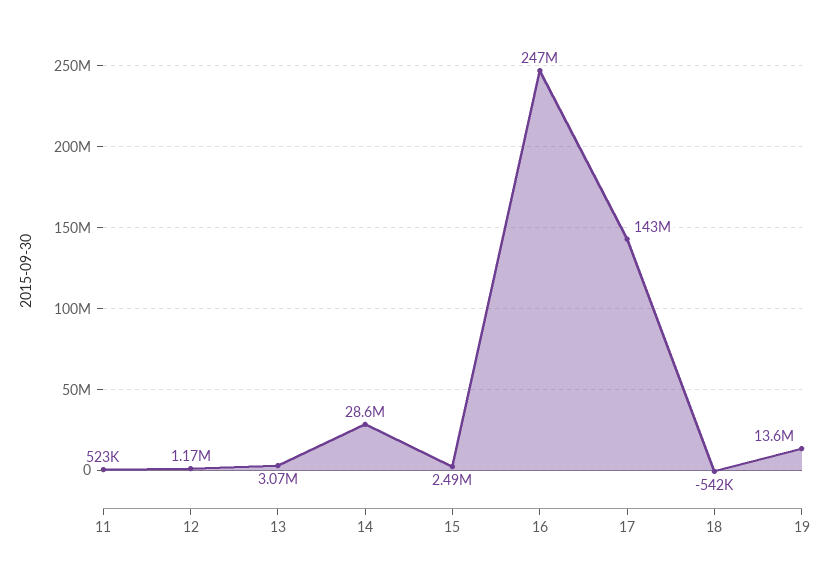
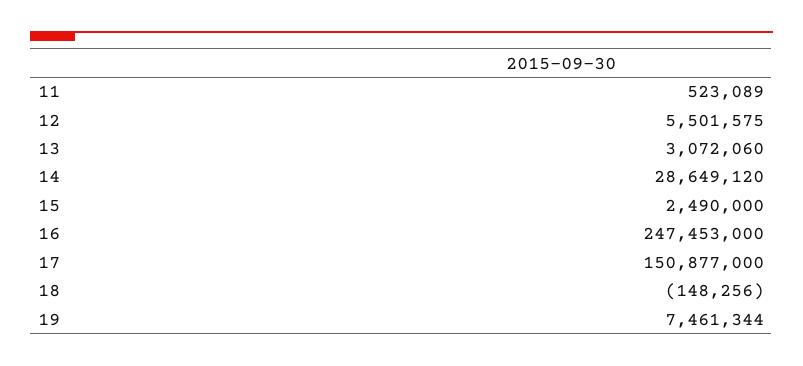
12: 1170000 -> 5501575
17: 143000000 -> 150877000
18: -542000 -> -148256
19: 13600000 -> 7461344

